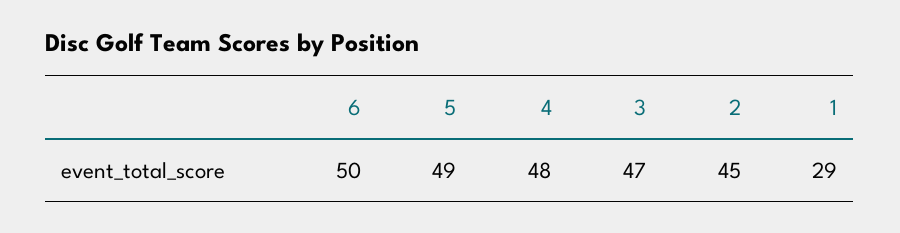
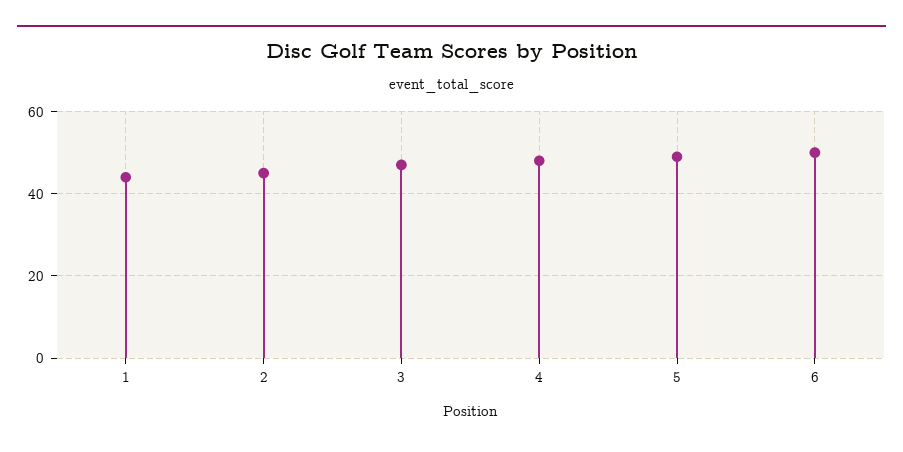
1: 29 -> 45

